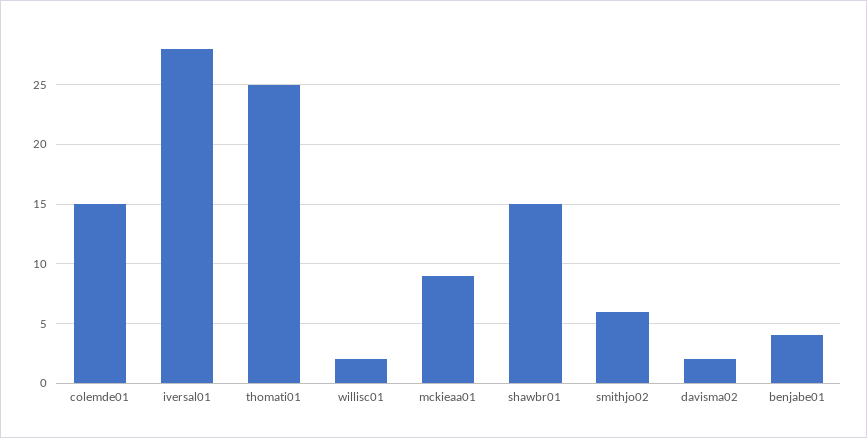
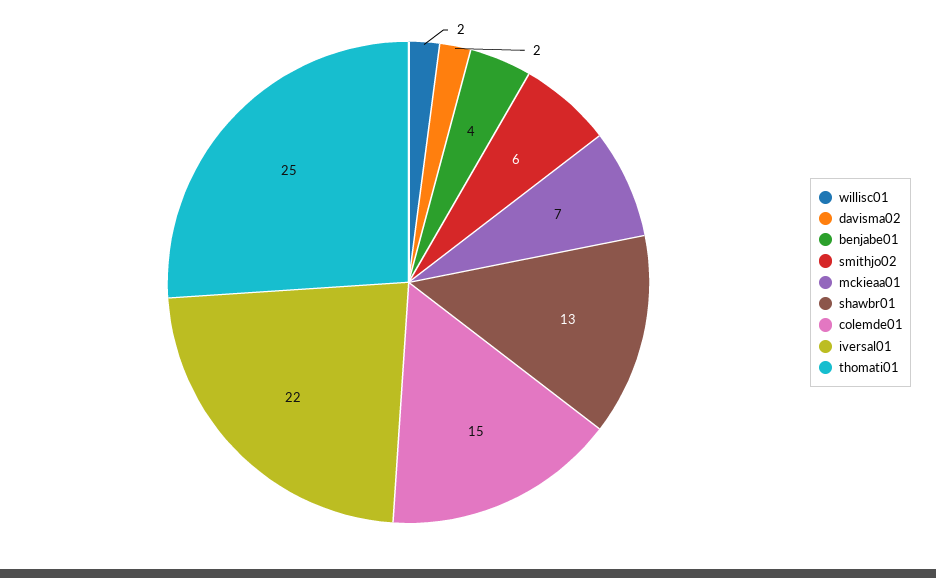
iversal01: 28 -> 22
mckieaa01: 9 -> 7
shawbr01: 15 -> 13

